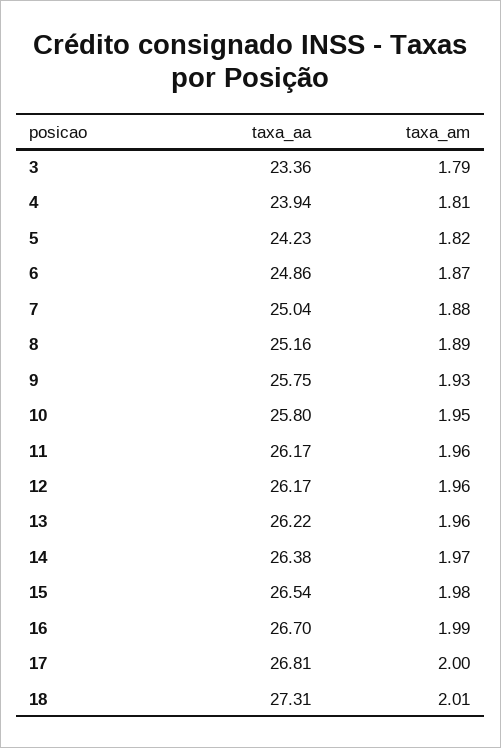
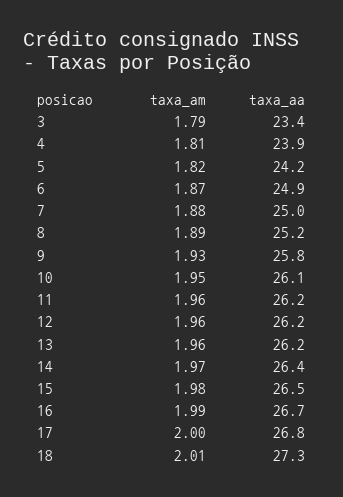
taxa_aa, 10: 25.8 -> 26.1

